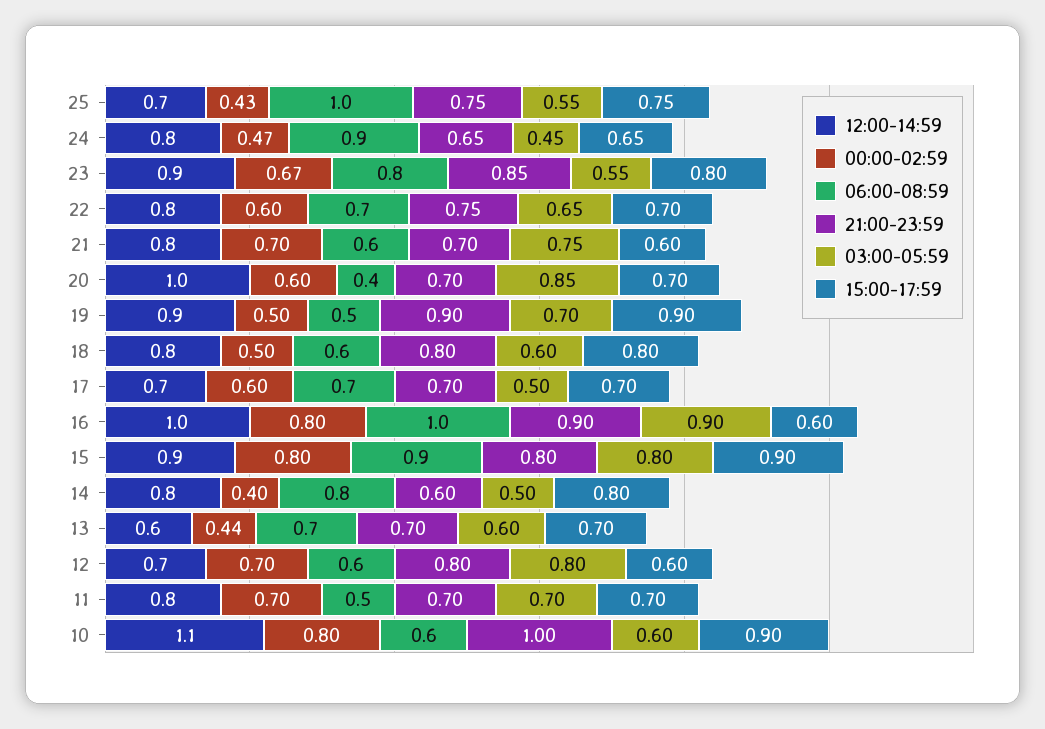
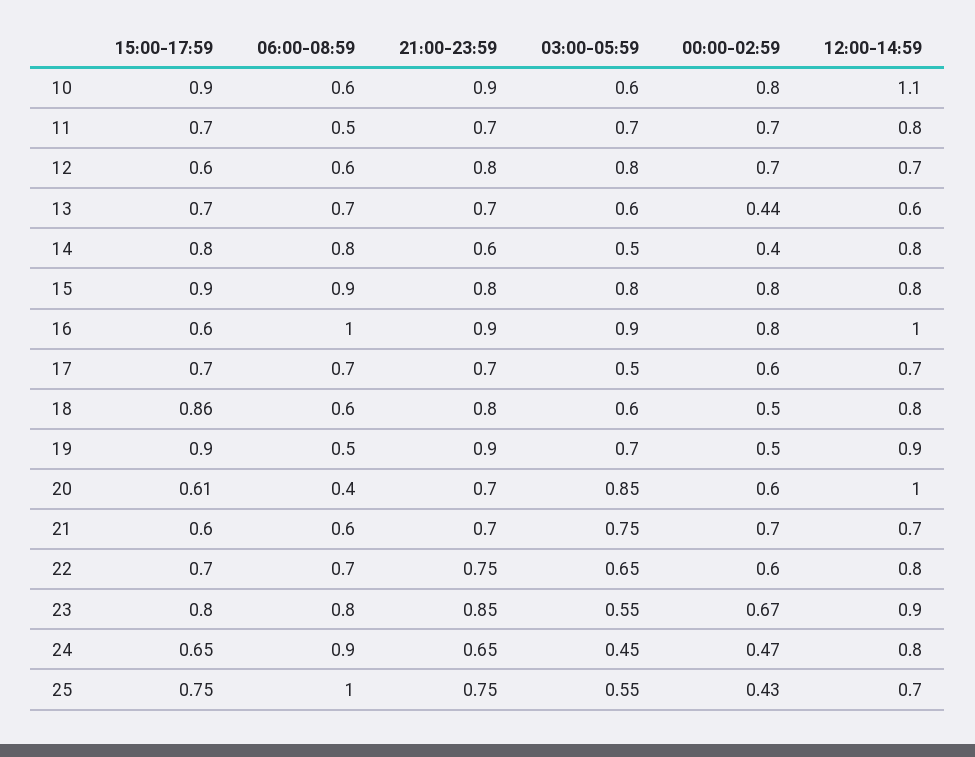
12:00-14:59, 21: 0.8 -> 0.7
15:00-17:59, 20: 0.7 -> 0.61
15:00-17:59, 18: 0.8 -> 0.86
12:00-14:59, 15: 0.9 -> 0.8
21:00-23:59, 10: 1 -> 0.9

